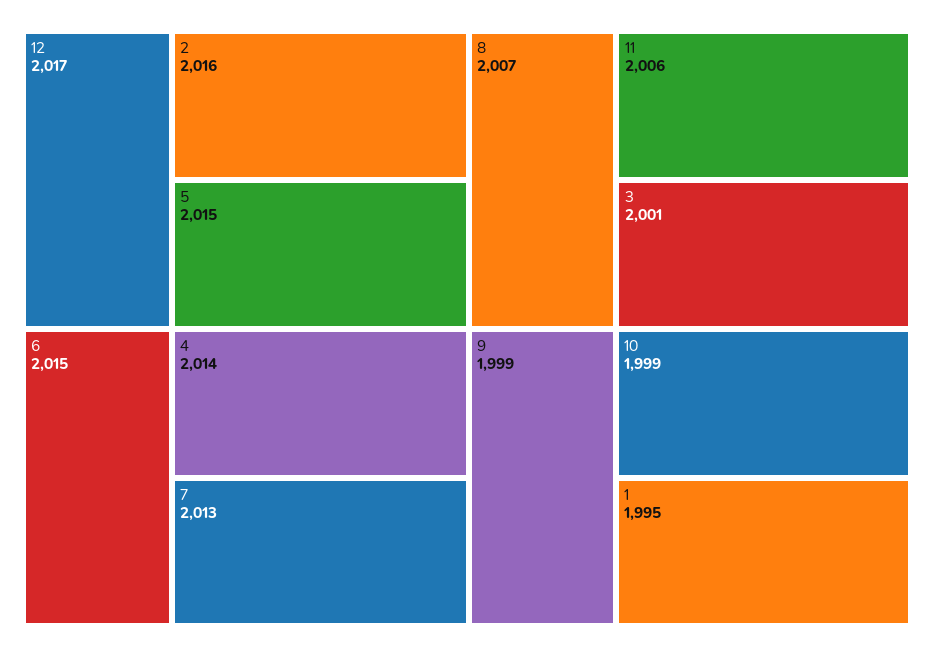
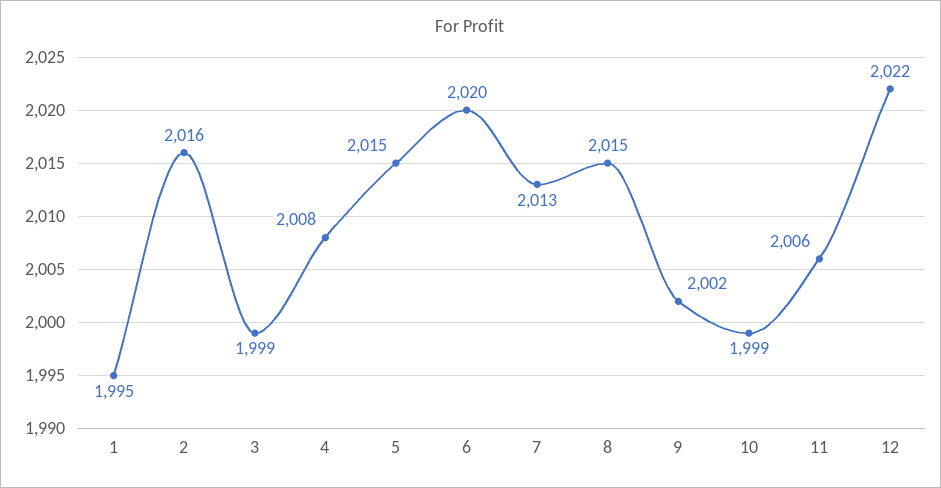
12: 2017 -> 2022
6: 2015 -> 2020
4: 2014 -> 2008
8: 2007 -> 2015
3: 2001 -> 1999
9: 1999 -> 2002

